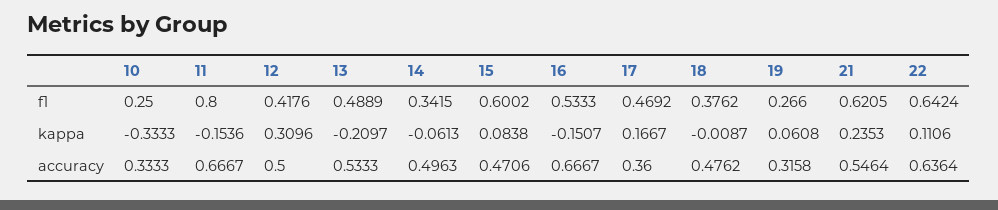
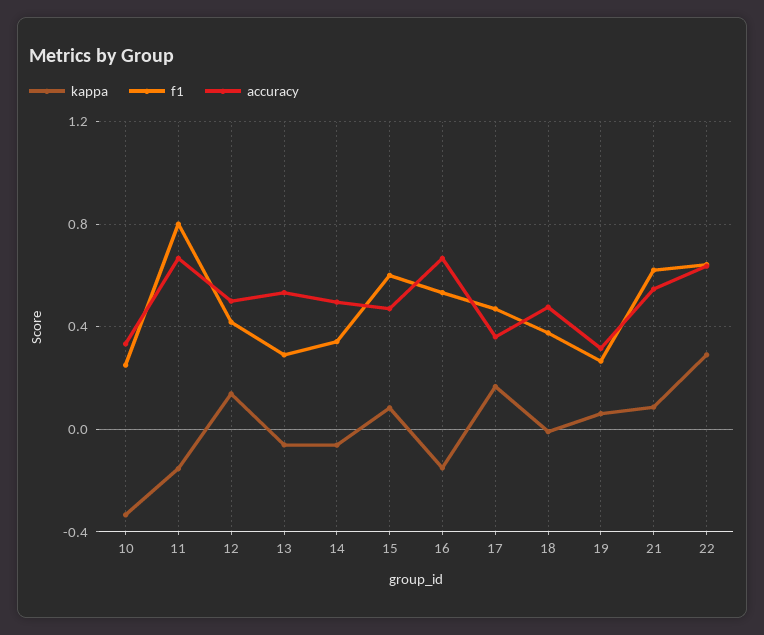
f1, 13: 0.4889 -> 0.3
kappa, 12: 0.3096 -> 0.15
kappa, 13: -0.2097 -> -0.05
kappa, 21: 0.2353 -> 0.1
kappa, 22: 0.1106 -> 0.3

